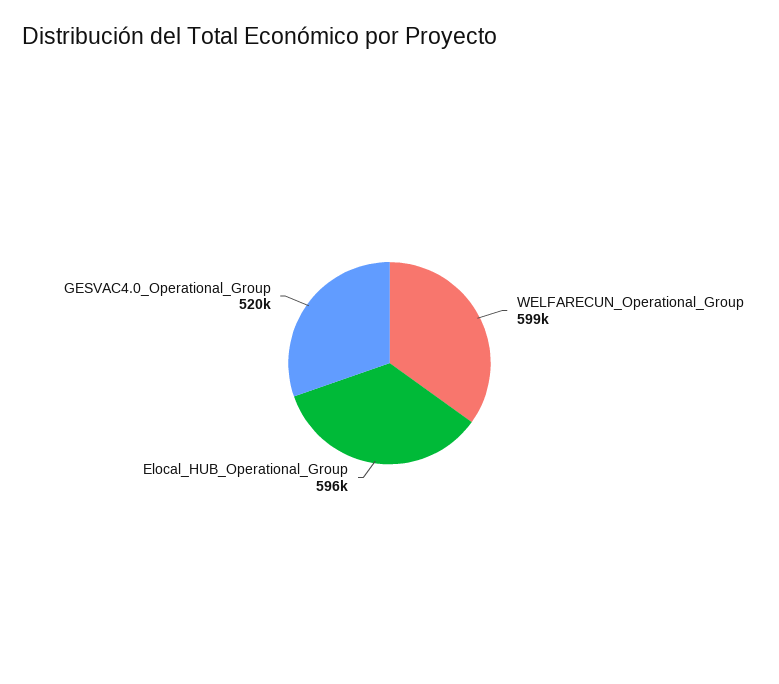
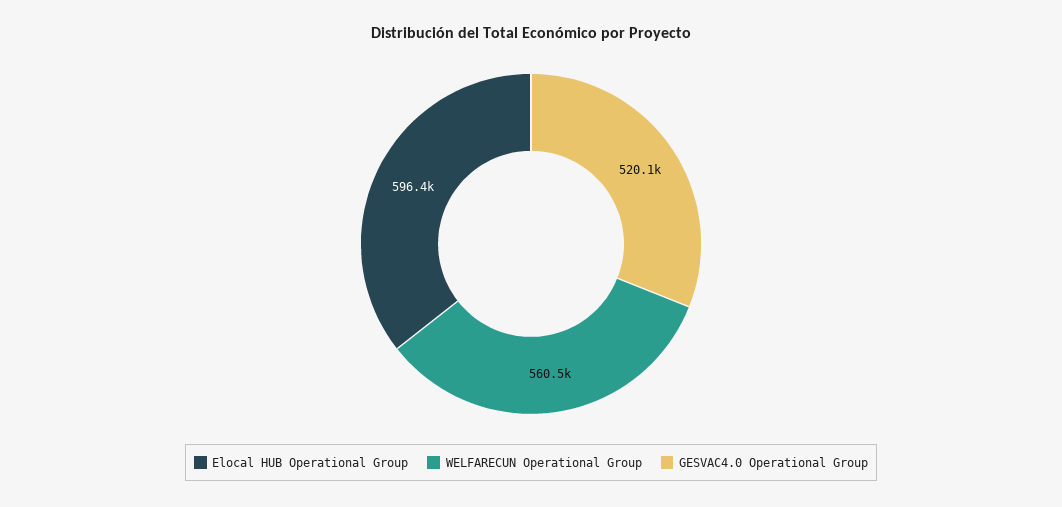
WELFARECUN_Operational_Group: 599000 -> 560500

